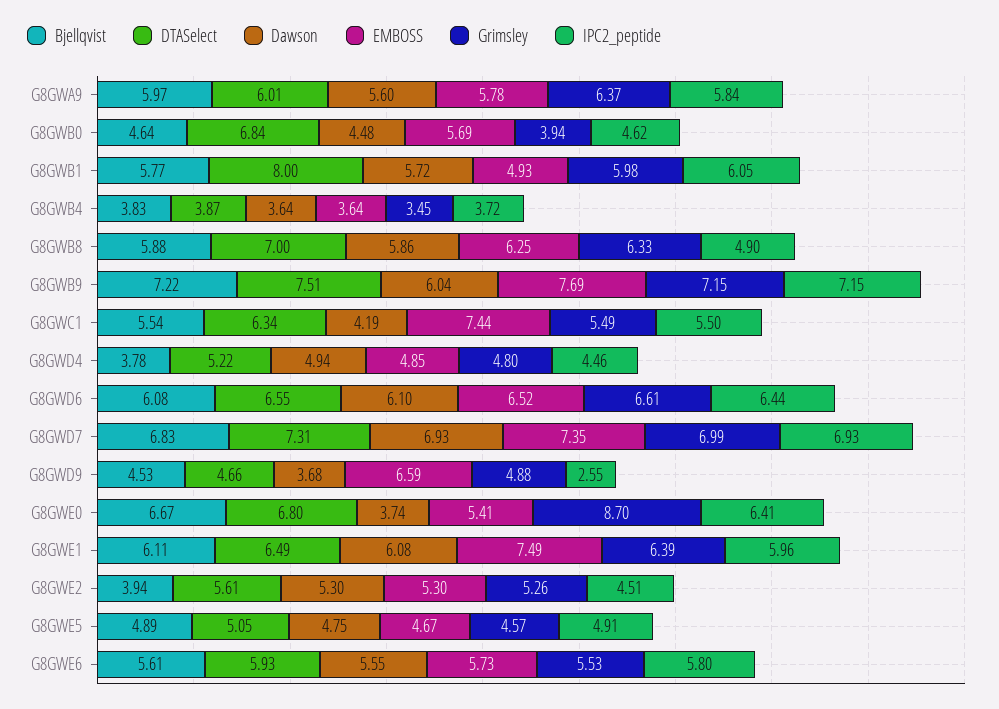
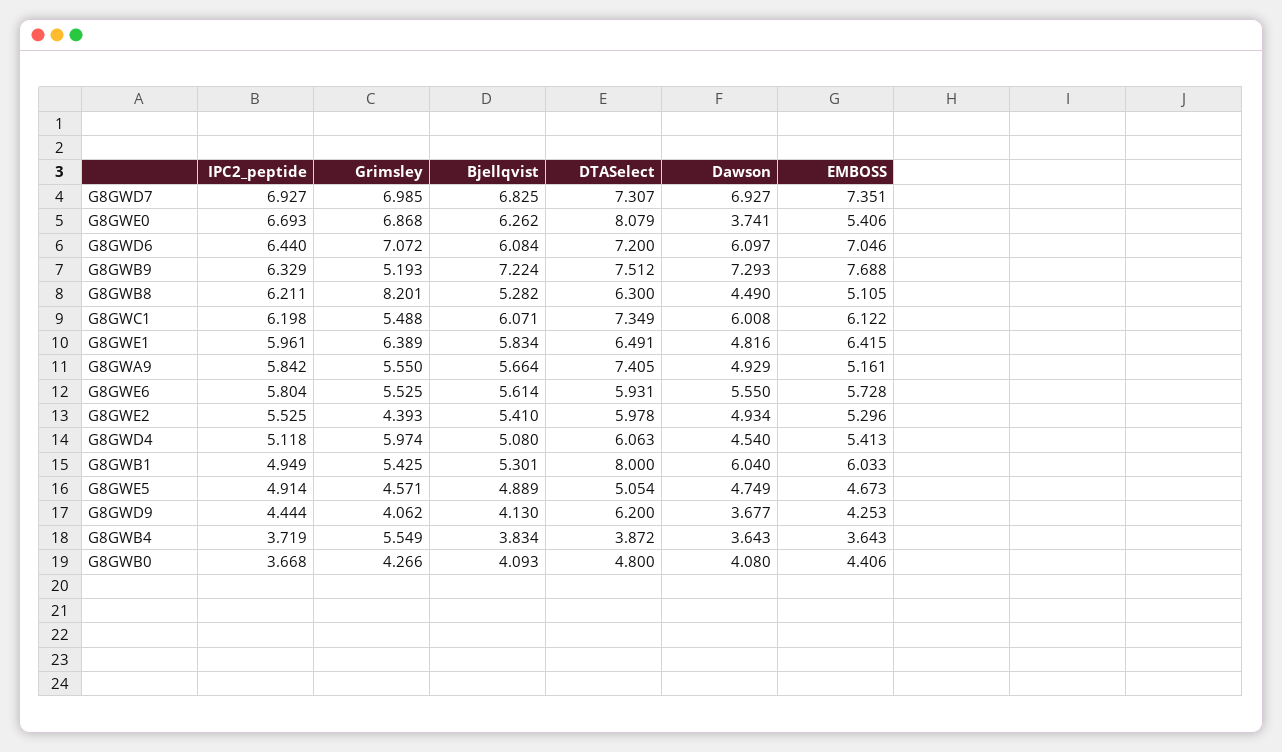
Bjellqvist, G8GWA9: 5.97 -> 5.664
DTASelect, G8GWA9: 6.01 -> 7.405
Dawson, G8GWA9: 5.6 -> 4.929
EMBOSS, G8GWA9: 5.78 -> 5.161
Grimsley, G8GWA9: 6.37 -> 5.55
Bjellqvist, G8GWB0: 4.64 -> 4.093
DTASelect, G8GWB0: 6.84 -> 4.8
Dawson, G8GWB0: 4.48 -> 4.08
EMBOSS, G8GWB0: 5.69 -> 4.406
Grimsley, G8GWB0: 3.94 -> 4.266
IPC2_peptide, G8GWB0: 4.62 -> 3.668
Bjellqvist, G8GWB1: 5.77 -> 5.301
Dawson, G8GWB1: 5.72 -> 6.04
EMBOSS, G8GWB1: 4.93 -> 6.033
Grimsley, G8GWB1: 5.98 -> 5.425
IPC2_peptide, G8GWB1: 6.05 -> 4.949
Grimsley, G8GWB4: 3.45 -> 5.549
Bjellqvist, G8GWB8: 5.88 -> 5.282
DTASelect, G8GWB8: 7 -> 6.3
Dawson, G8GWB8: 5.86 -> 4.49
EMBOSS, G8GWB8: 6.25 -> 5.105
Grimsley, G8GWB8: 6.33 -> 8.201
IPC2_peptide, G8GWB8: 4.9 -> 6.211
Dawson, G8GWB9: 6.04 -> 7.293
Grimsley, G8GWB9: 7.15 -> 5.193
IPC2_peptide, G8GWB9: 7.15 -> 6.329
Bjellqvist, G8GWC1: 5.54 -> 6.071
DTASelect, G8GWC1: 6.34 -> 7.349
Dawson, G8GWC1: 4.19 -> 6.008
EMBOSS, G8GWC1: 7.44 -> 6.122
IPC2_peptide, G8GWC1: 5.5 -> 6.198
Bjellqvist, G8GWD4: 3.78 -> 5.08
DTASelect, G8GWD4: 5.22 -> 6.063
Dawson, G8GWD4: 4.94 -> 4.54
EMBOSS, G8GWD4: 4.85 -> 5.413
Grimsley, G8GWD4: 4.8 -> 5.974
IPC2_peptide, G8GWD4: 4.46 -> 5.118
DTASelect, G8GWD6: 6.55 -> 7.2
EMBOSS, G8GWD6: 6.52 -> 7.046
Grimsley, G8GWD6: 6.61 -> 7.072
Bjellqvist, G8GWD9: 4.53 -> 4.13
DTASelect, G8GWD9: 4.66 -> 6.2
EMBOSS, G8GWD9: 6.59 -> 4.253
Grimsley, G8GWD9: 4.88 -> 4.062
IPC2_peptide, G8GWD9: 2.55 -> 4.444
Bjellqvist, G8GWE0: 6.67 -> 6.262
DTASelect, G8GWE0: 6.8 -> 8.079
Grimsley, G8GWE0: 8.7 -> 6.868
IPC2_peptide, G8GWE0: 6.41 -> 6.693
Bjellqvist, G8GWE1: 6.11 -> 5.834
Dawson, G8GWE1: 6.08 -> 4.816
EMBOSS, G8GWE1: 7.49 -> 6.415
Bjellqvist, G8GWE2: 3.94 -> 5.41
DTASelect, G8GWE2: 5.61 -> 5.978
Dawson, G8GWE2: 5.3 -> 4.934
Grimsley, G8GWE2: 5.26 -> 4.393
IPC2_peptide, G8GWE2: 4.51 -> 5.525

